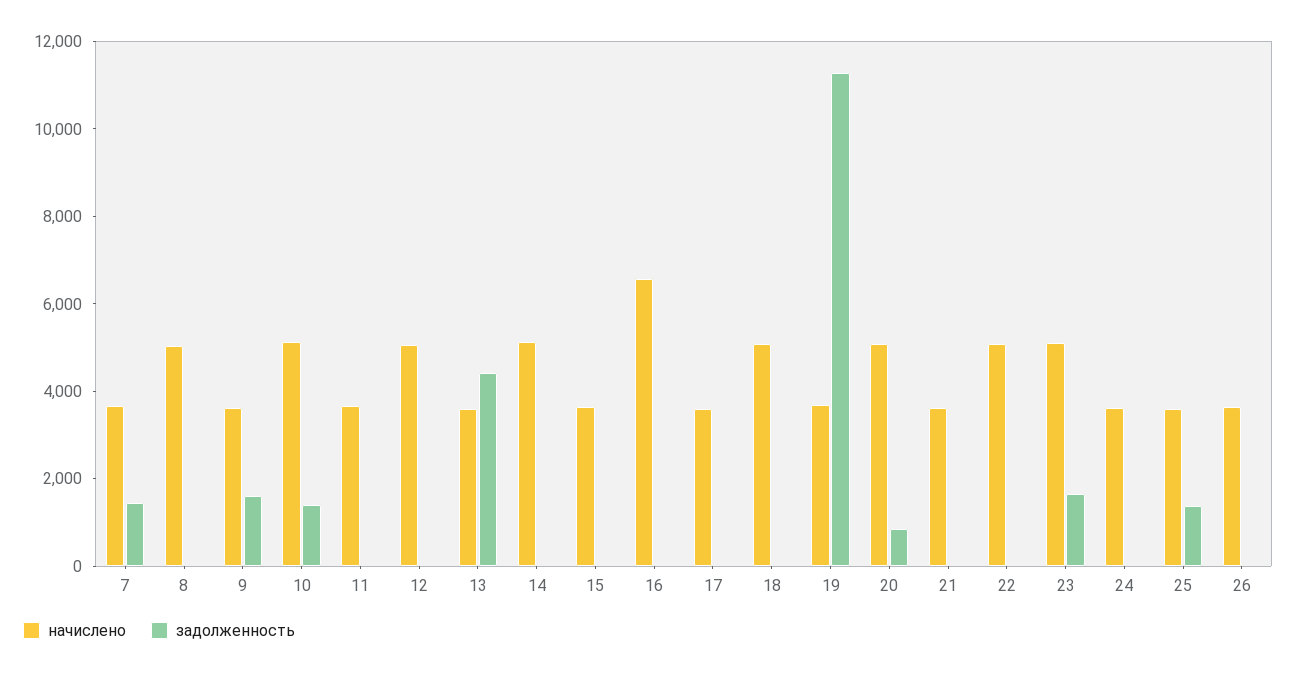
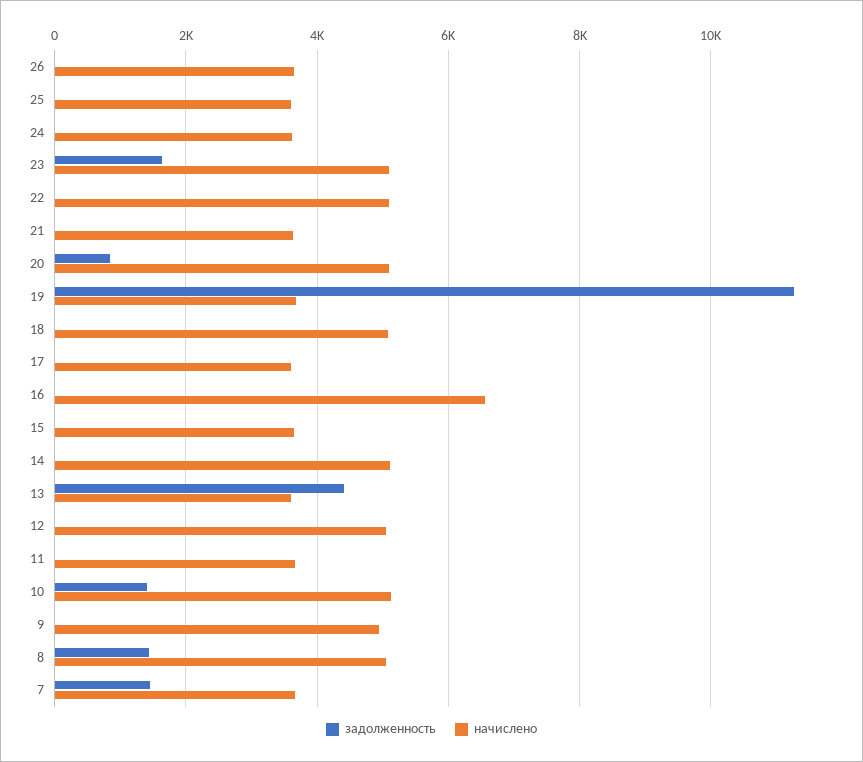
задолженность, 8: 0 -> 1400
начислено, 9: 3500 -> 5000
задолженность, 9: 1500 -> 0
задолженность, 25: 1500 -> 0

